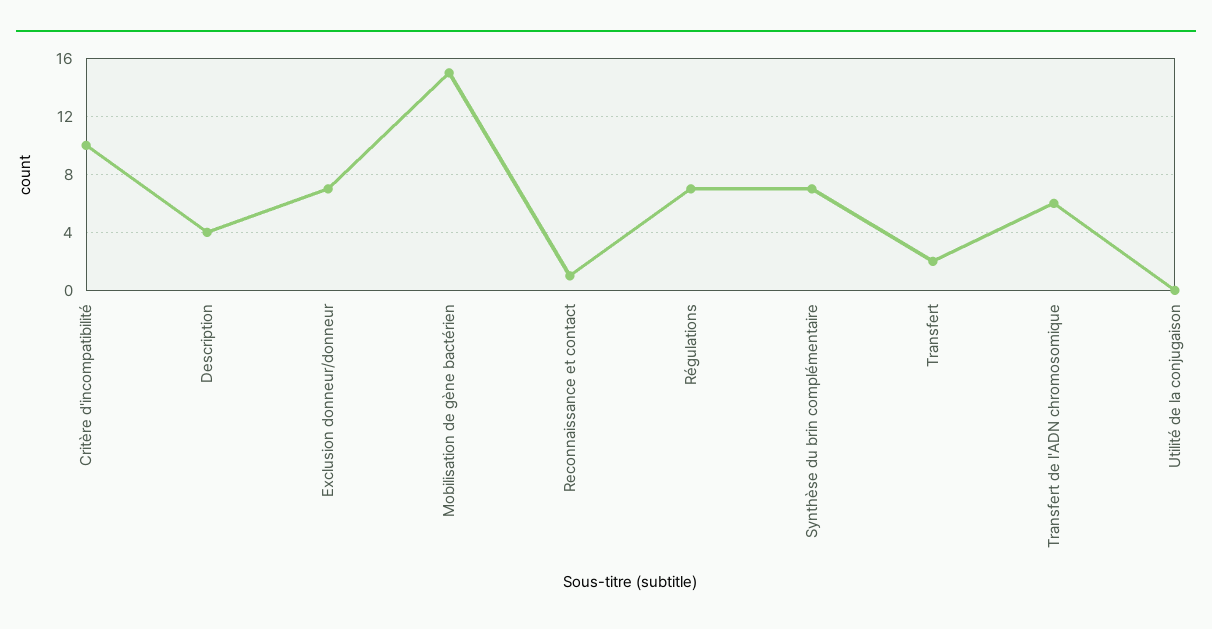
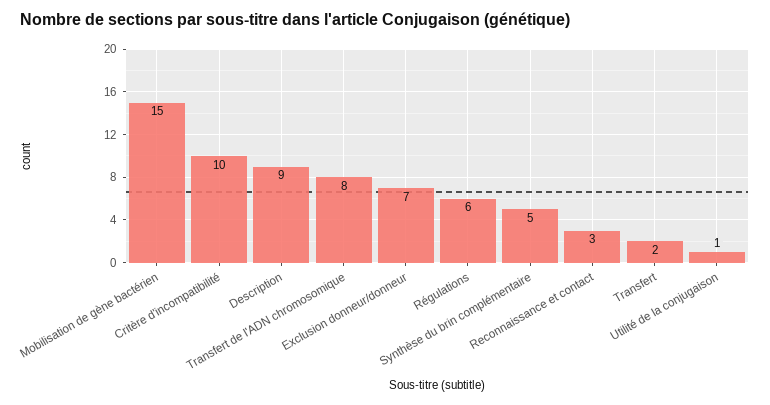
Description: 4 -> 9
Reconnaissance et contact: 1 -> 3
Régulations: 7 -> 6
Synthèse du brin complémentaire: 7 -> 5
Transfert de l'ADN chromosomique: 6 -> 8
Utilité de la conjugaison: 0 -> 1

